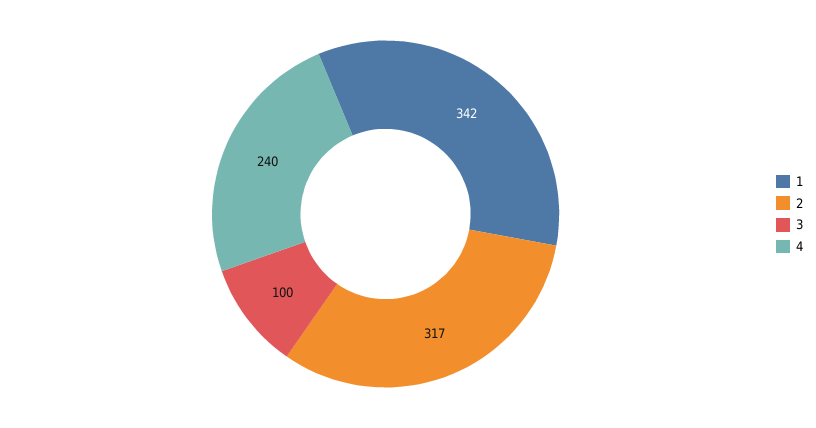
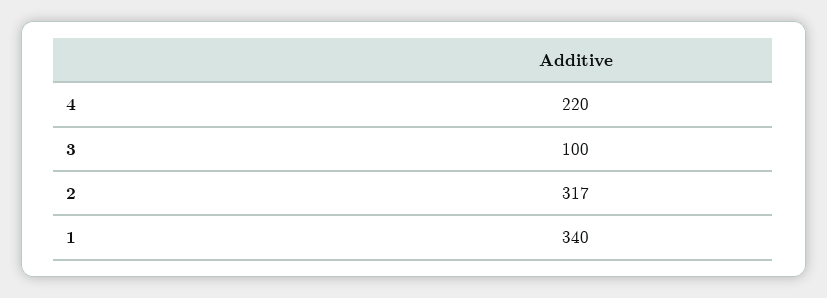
1: 342 -> 340
4: 240 -> 220

